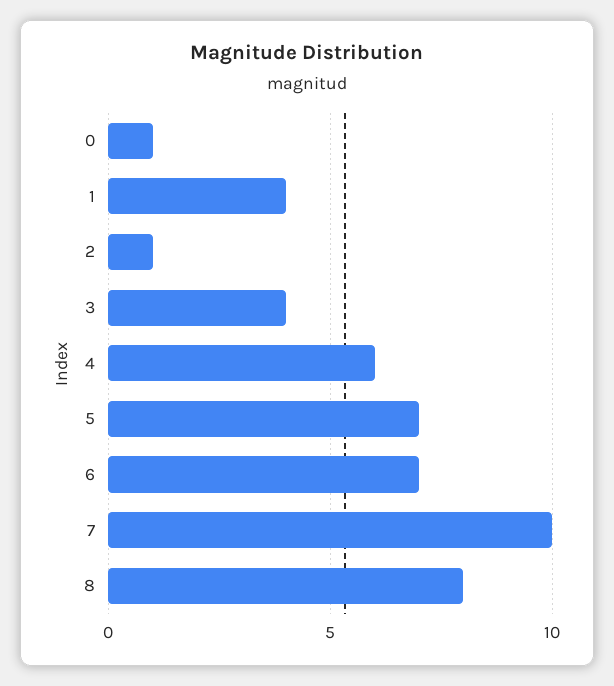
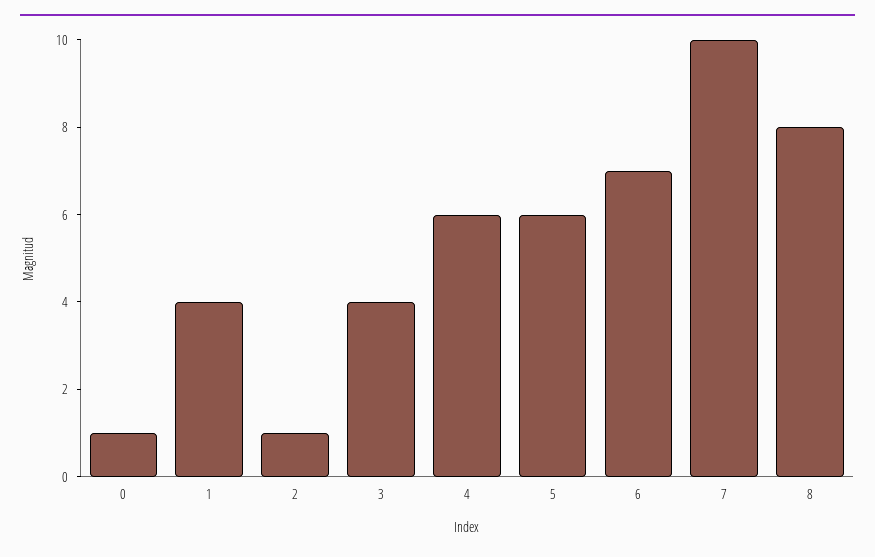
5: 7 -> 6

